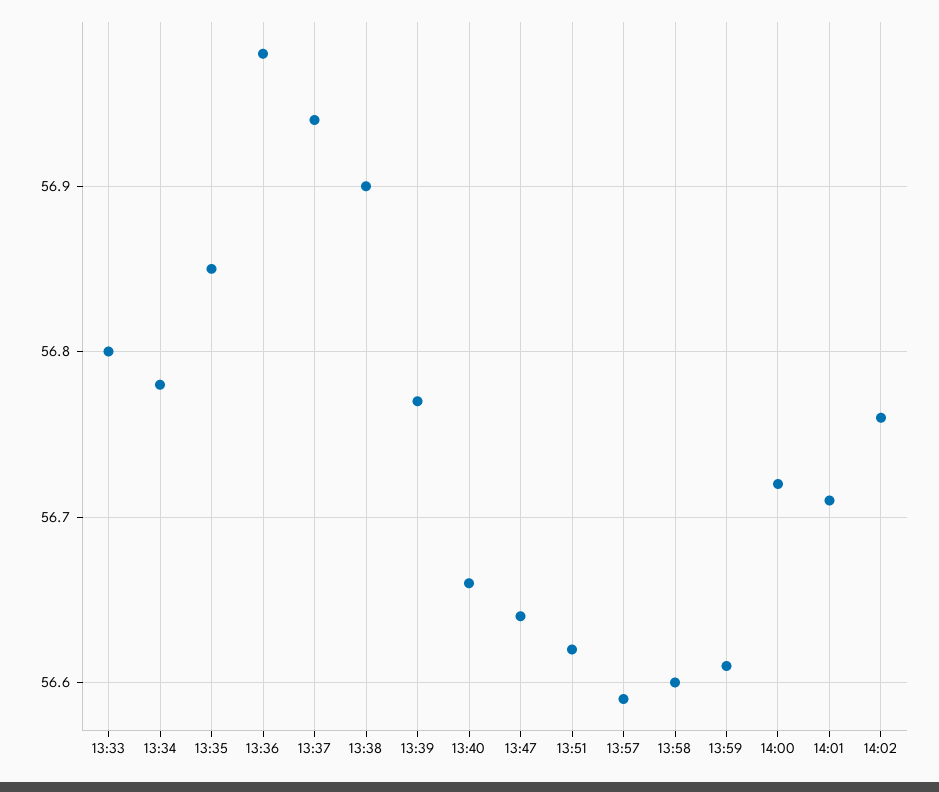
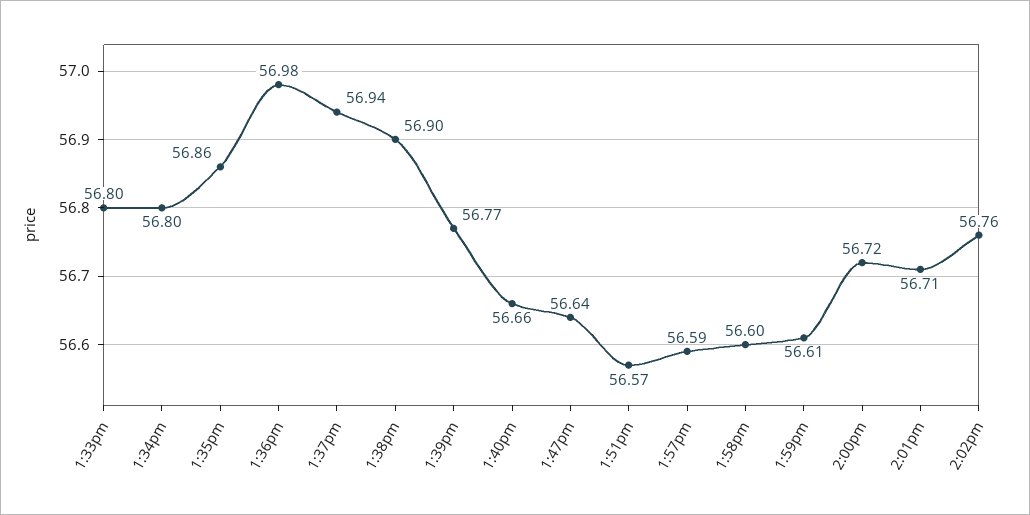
13:34: 56.78 -> 56.8
13:35: 56.85 -> 56.86
13:51: 56.62 -> 56.57

